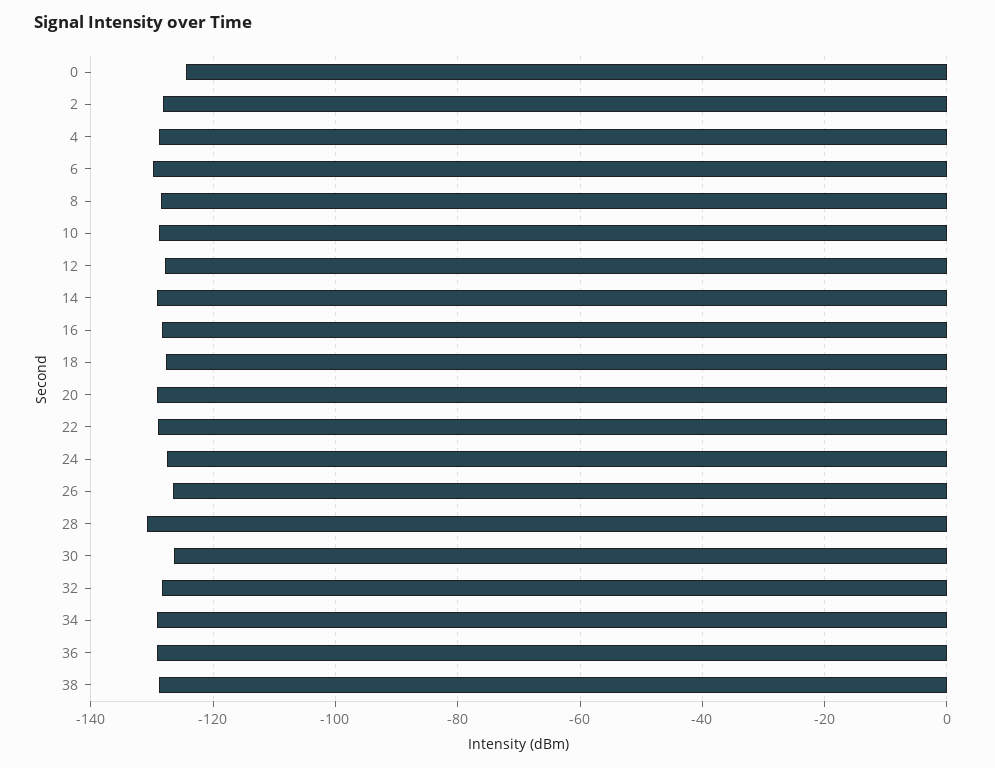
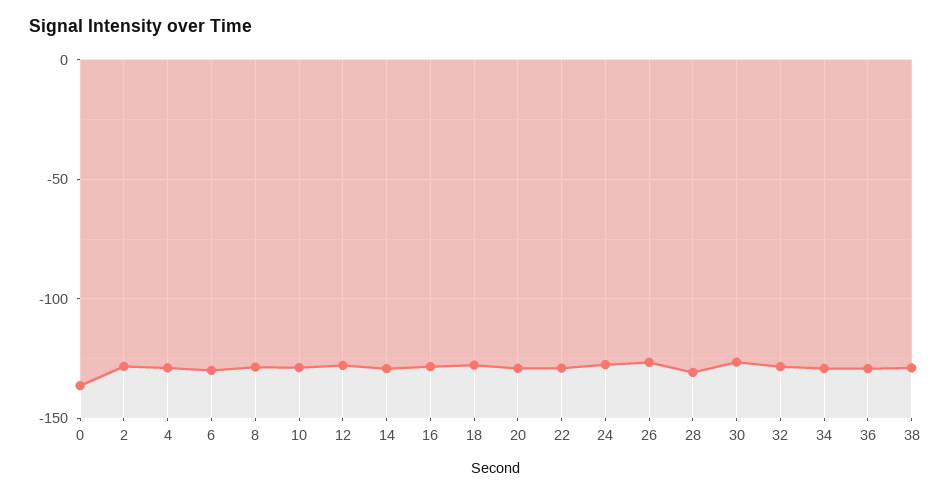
0: -124 -> -135

